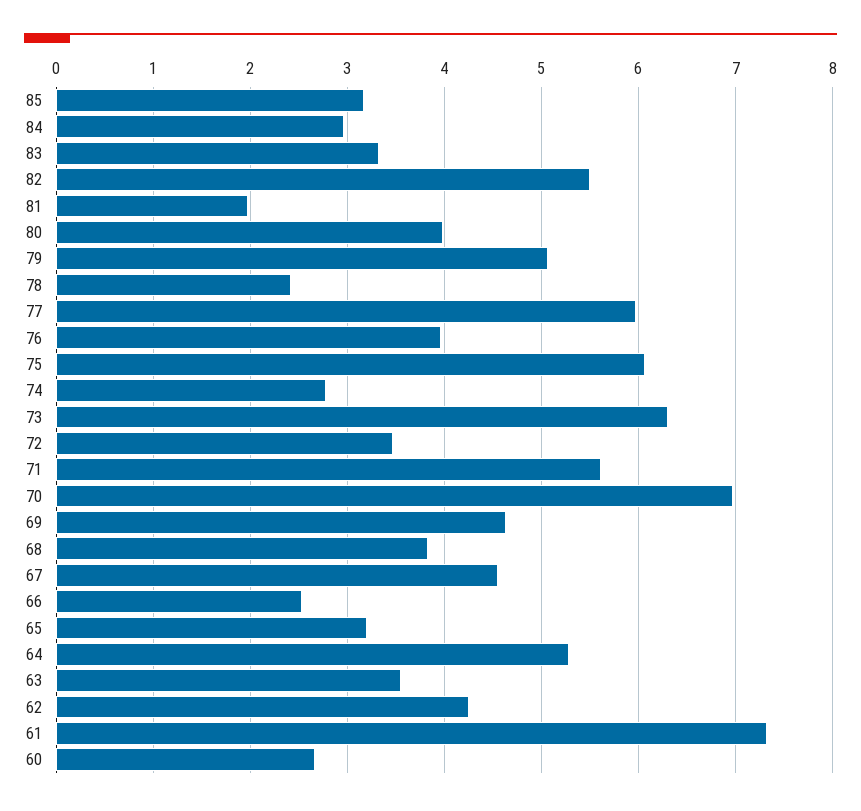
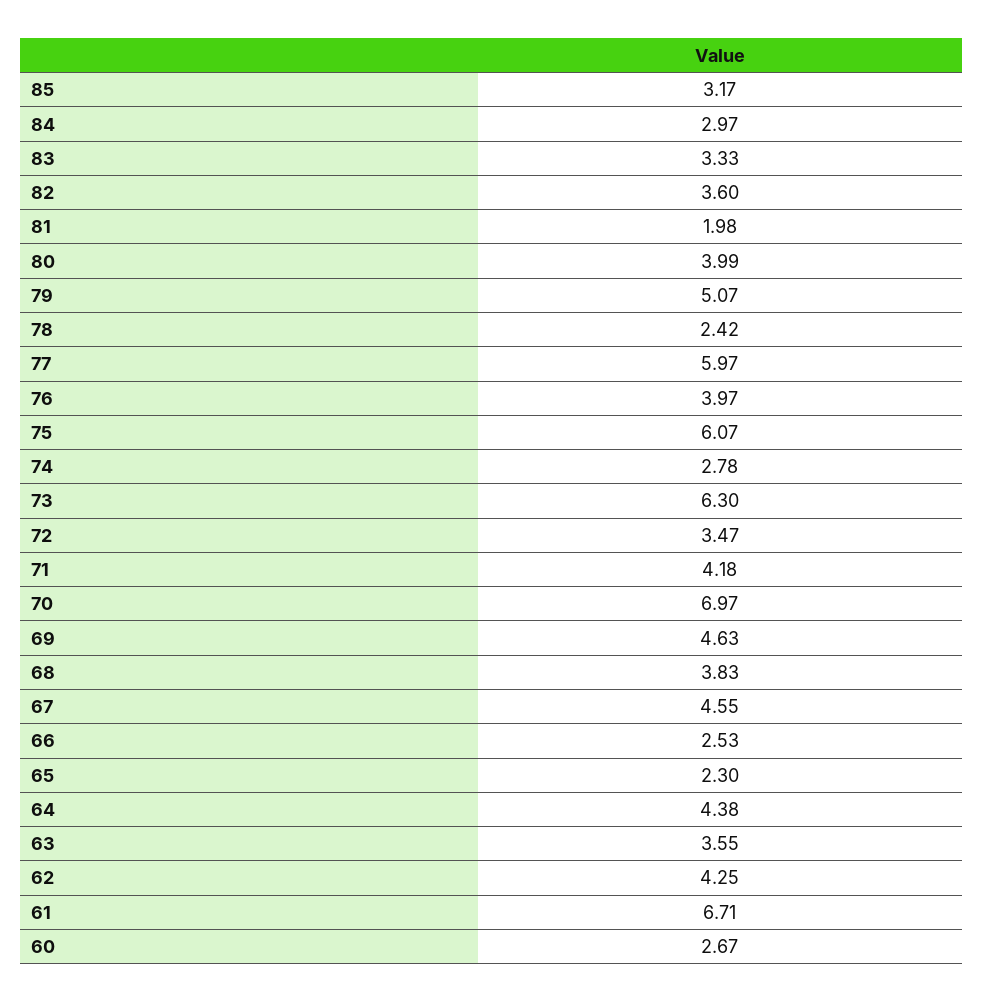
82: 5.5 -> 3.6
71: 5.6 -> 4.18
65: 3.2 -> 2.3
64: 5.3 -> 4.38
61: 7.3 -> 6.71

